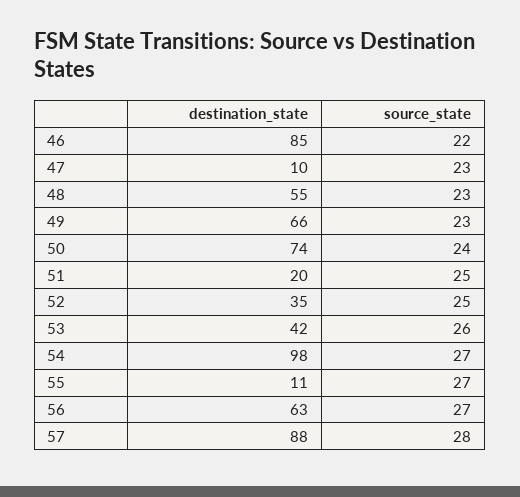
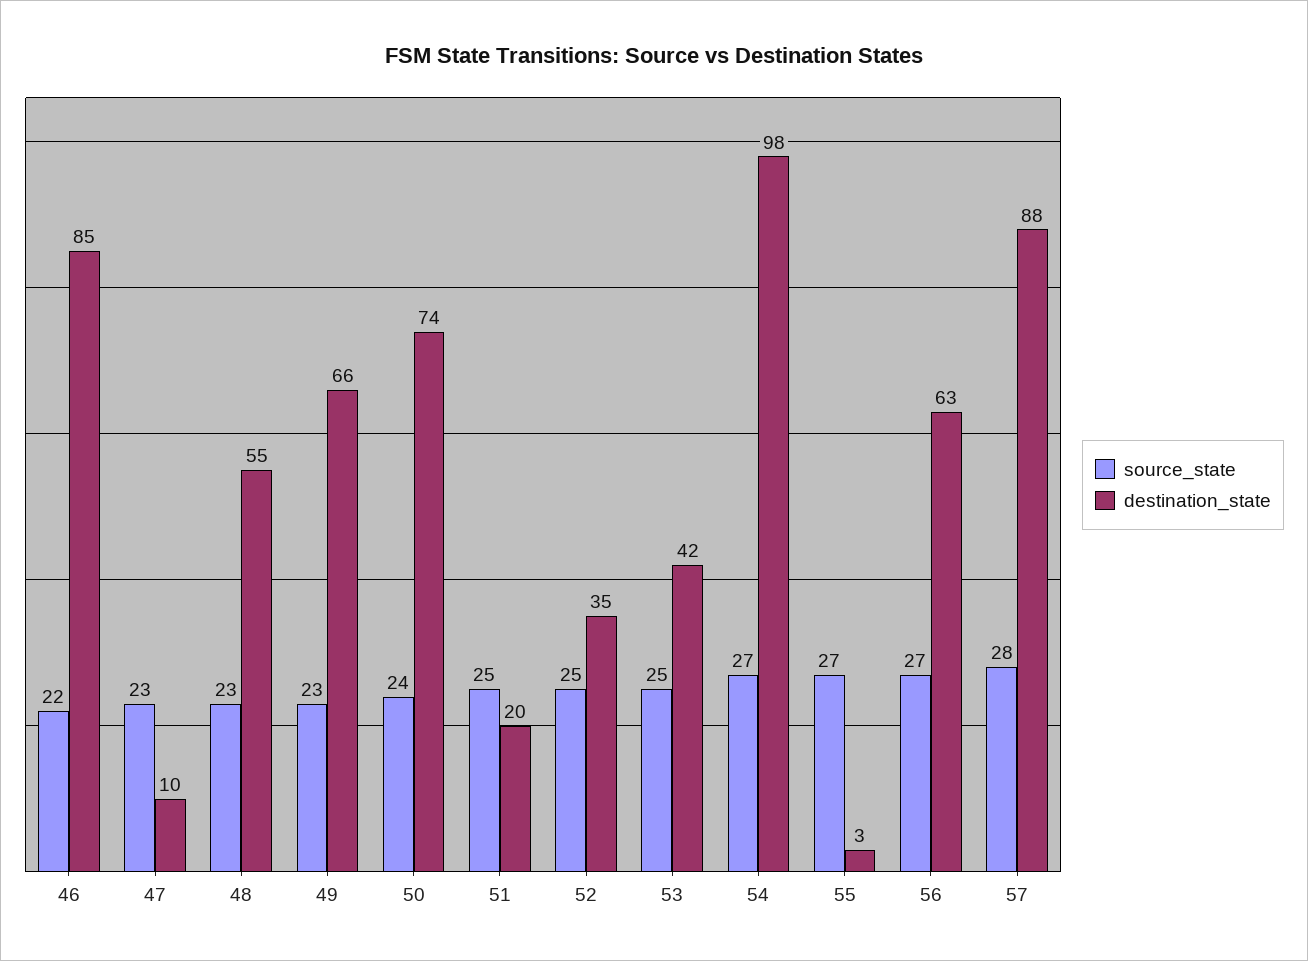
source_state, 53: 26 -> 25
destination_state, 55: 11 -> 3

